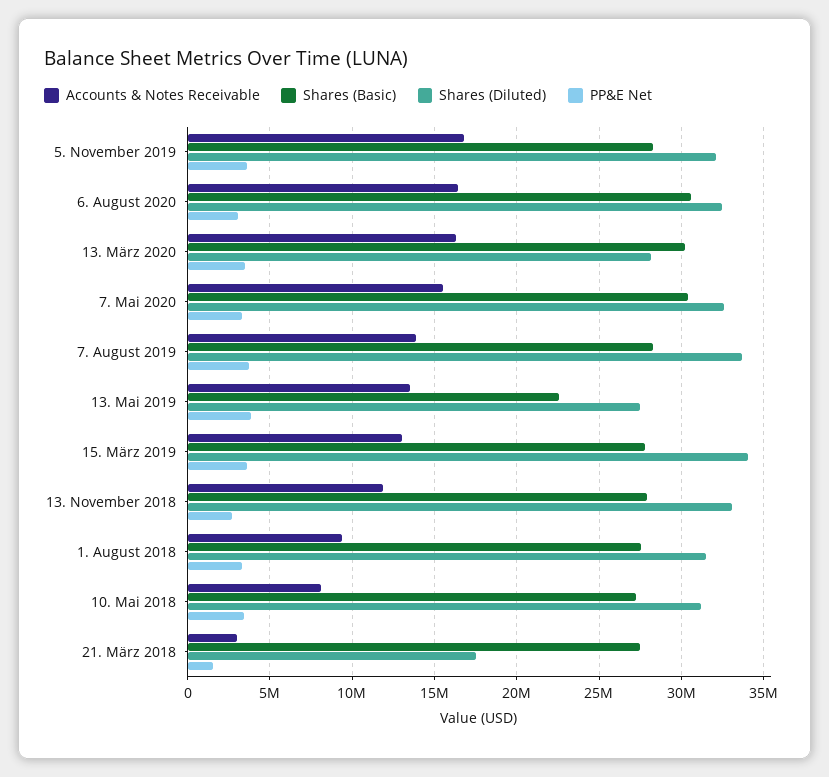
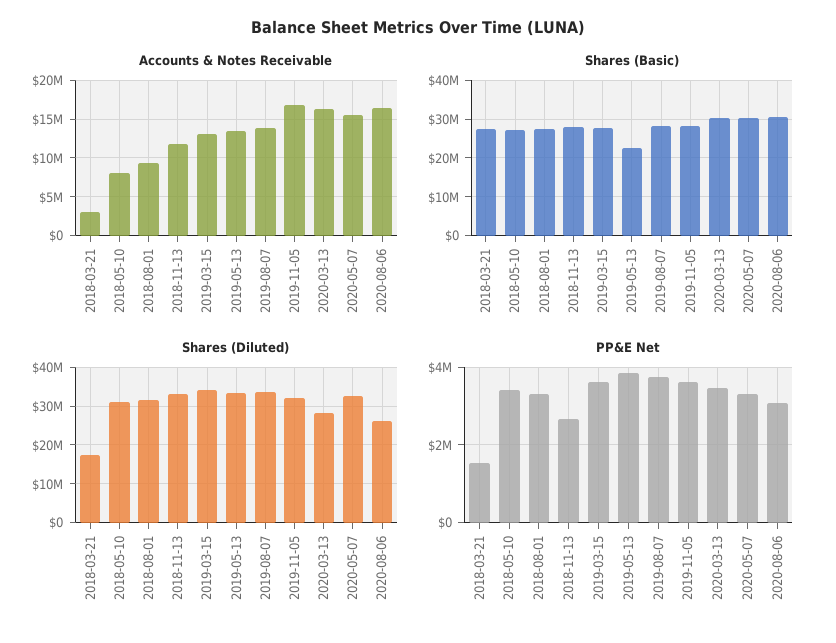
Shares (Diluted), 6. August 2020: 32500000 -> 26000000
Shares (Diluted), 13. Mai 2019: 27500000 -> 34000000

